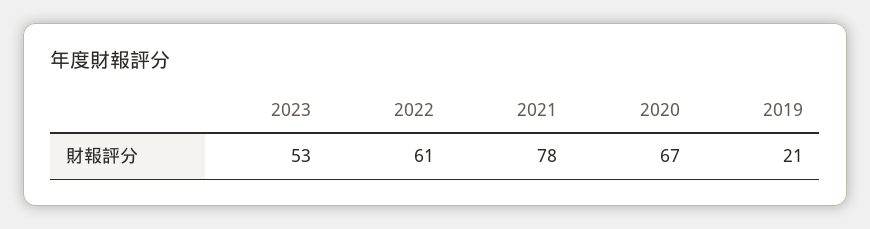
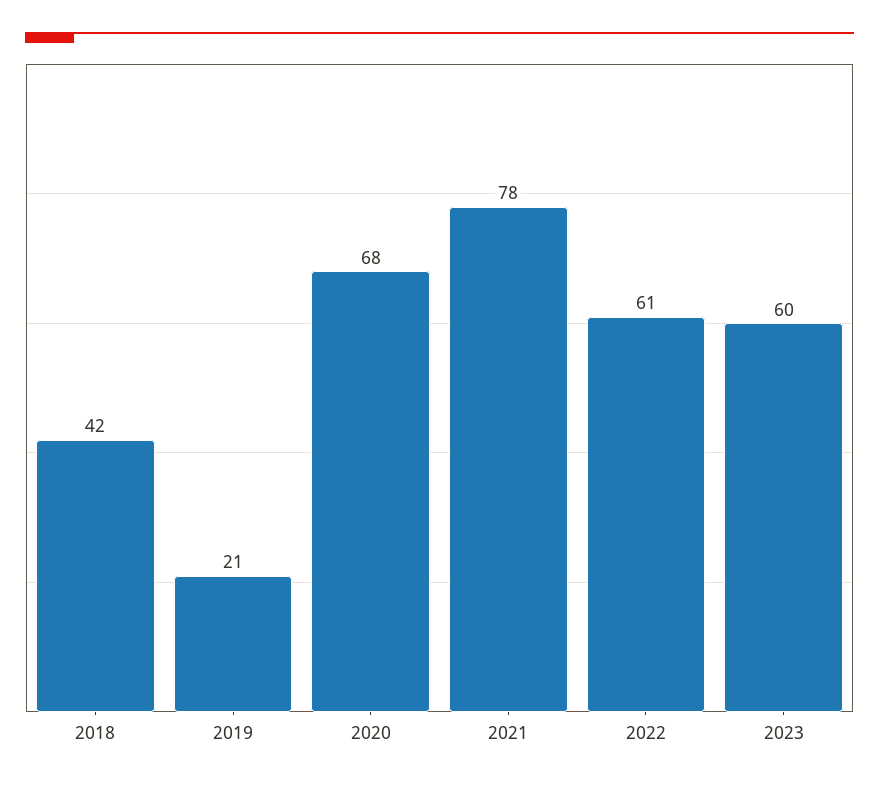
2023: 53 -> 60
2020: 67 -> 68
2018: none -> 42

